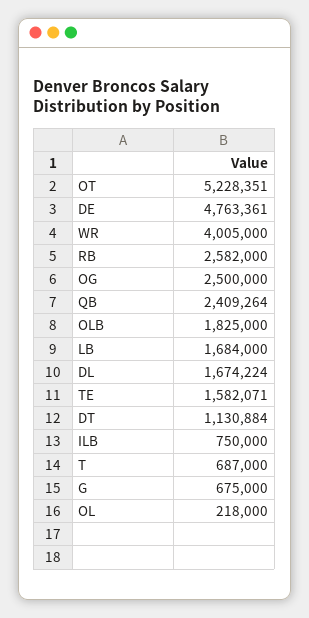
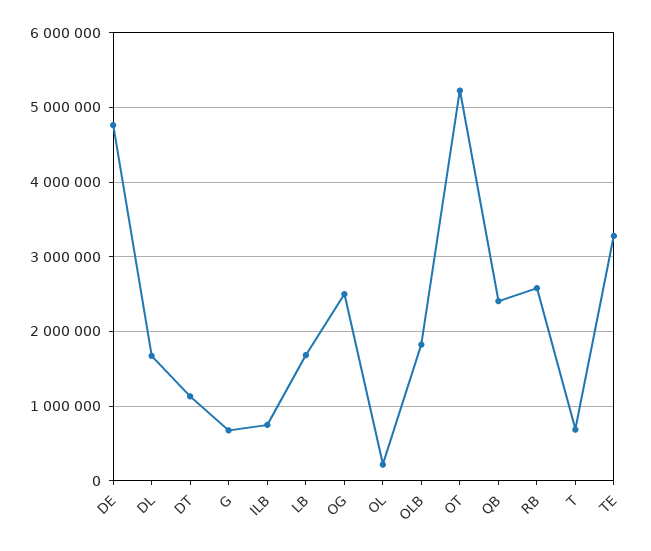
WR: 4005000 -> none
TE: 1582071 -> 3300000

